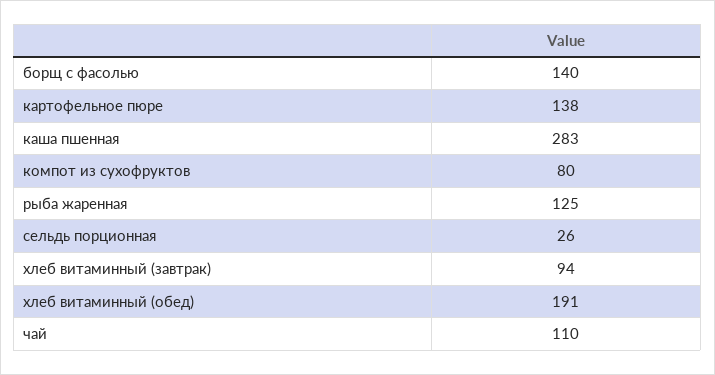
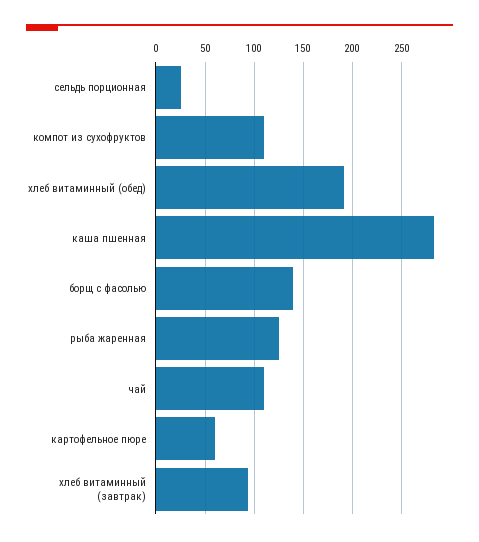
картофельное пюре: 138 -> 60
компот из сухофруктов: 80 -> 110

